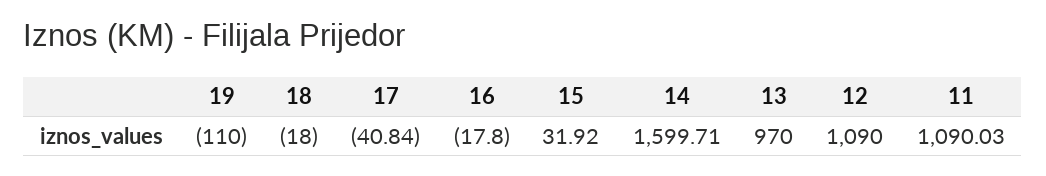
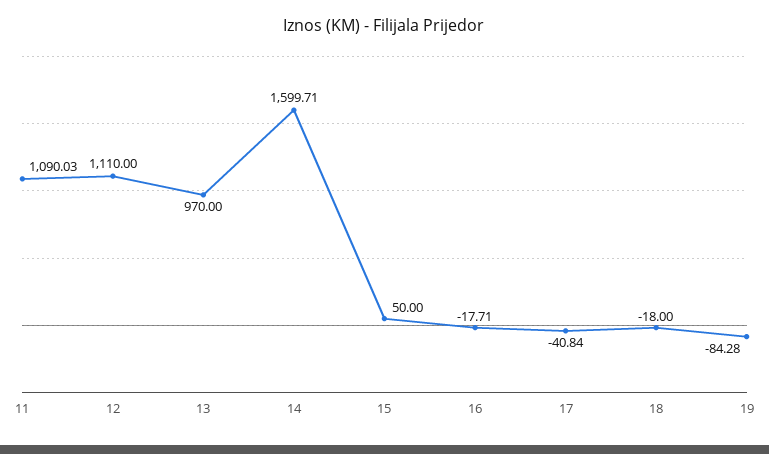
19: -110 -> -84.28
16: -17.8 -> -17.71
15: 31.92 -> 50
12: 1090 -> 1110

